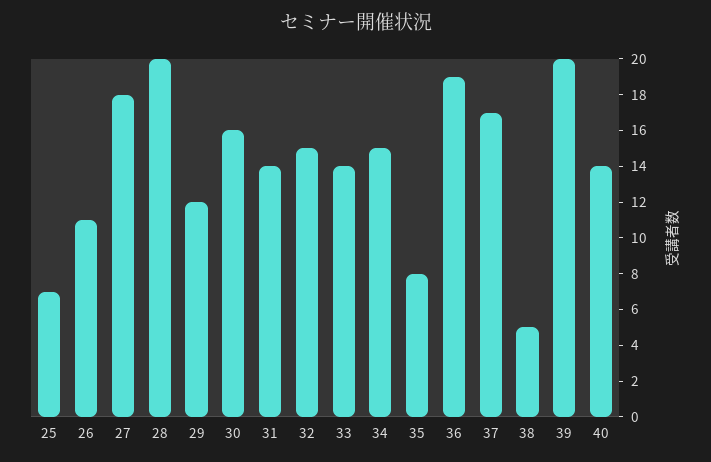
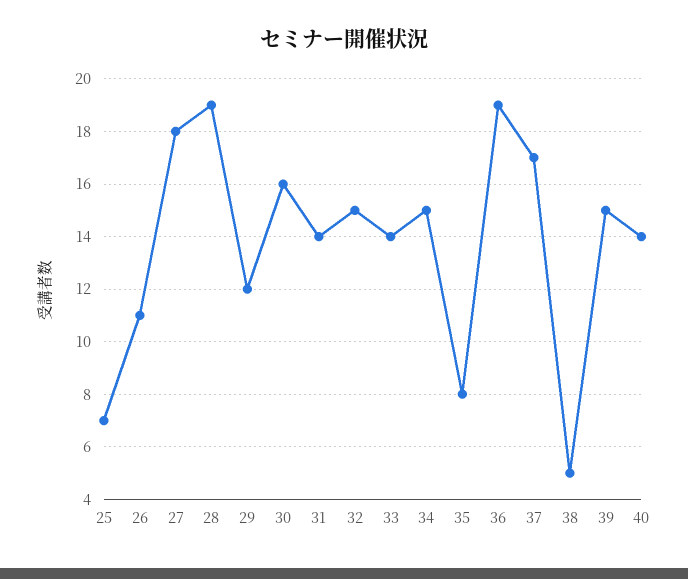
28: 20 -> 19
39: 20 -> 15

